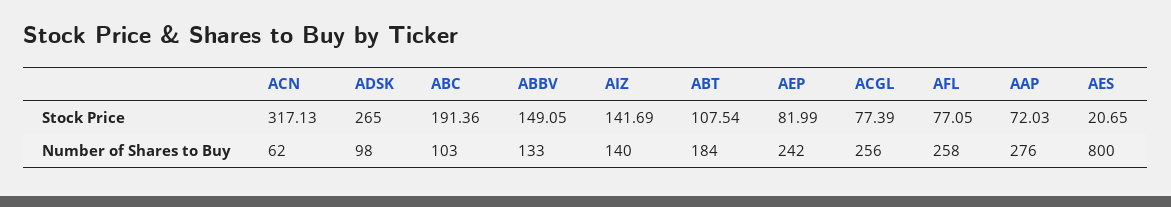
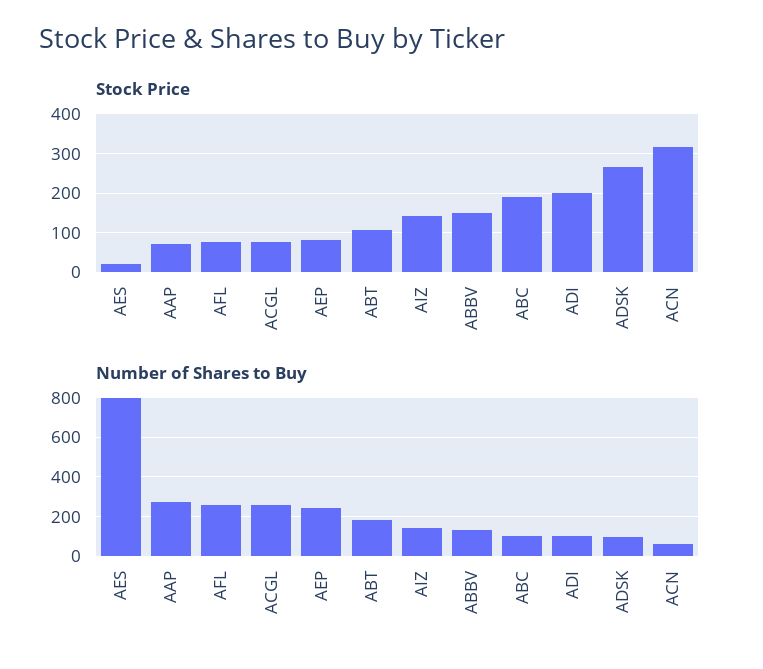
Stock Price, ADI: none -> 200
Number of Shares to Buy, ADI: none -> 100

